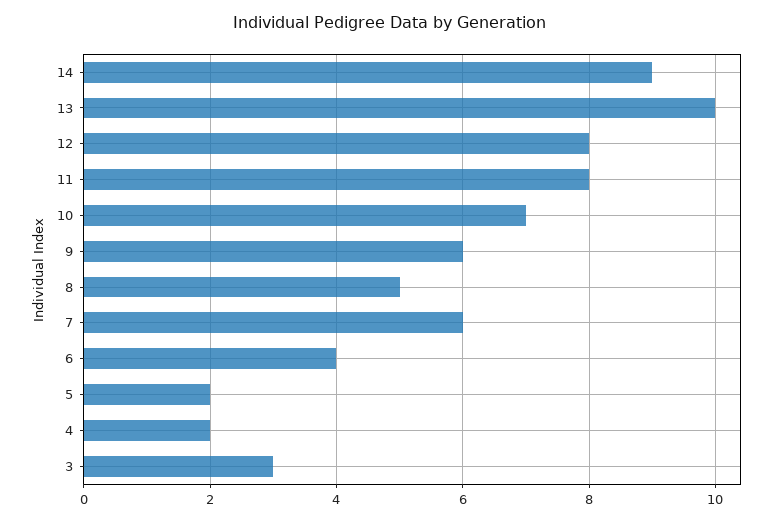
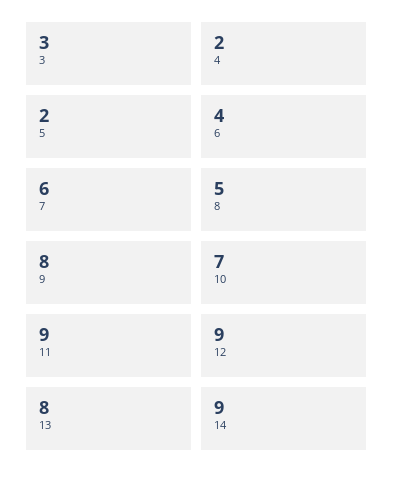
13: 10 -> 8
12: 8 -> 9
11: 8 -> 9
9: 6 -> 8

